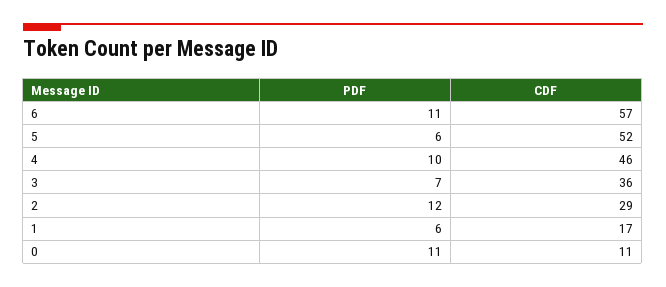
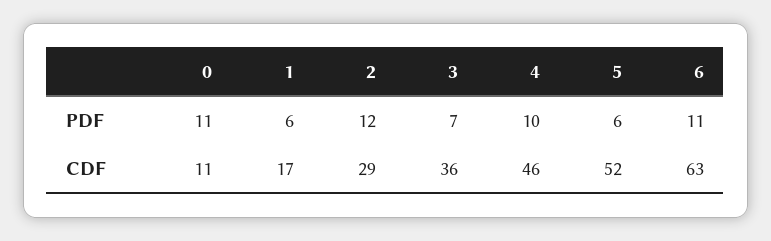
CDF, 6: 57 -> 63

